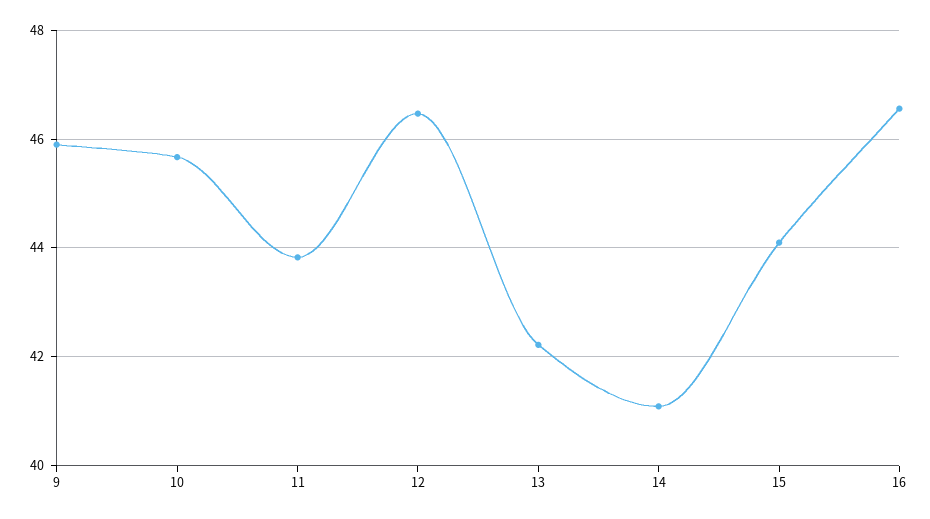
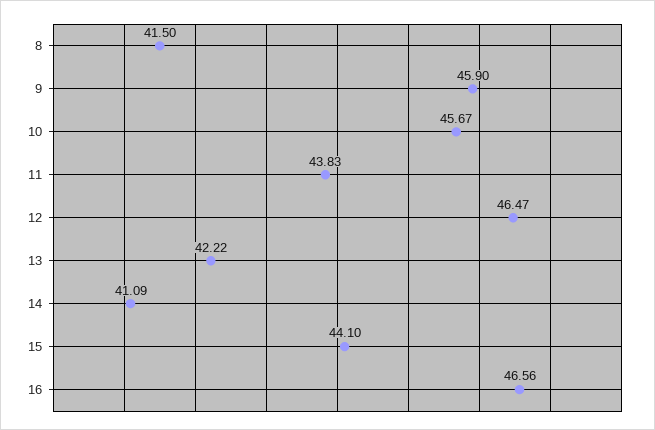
8: none -> 41.5

